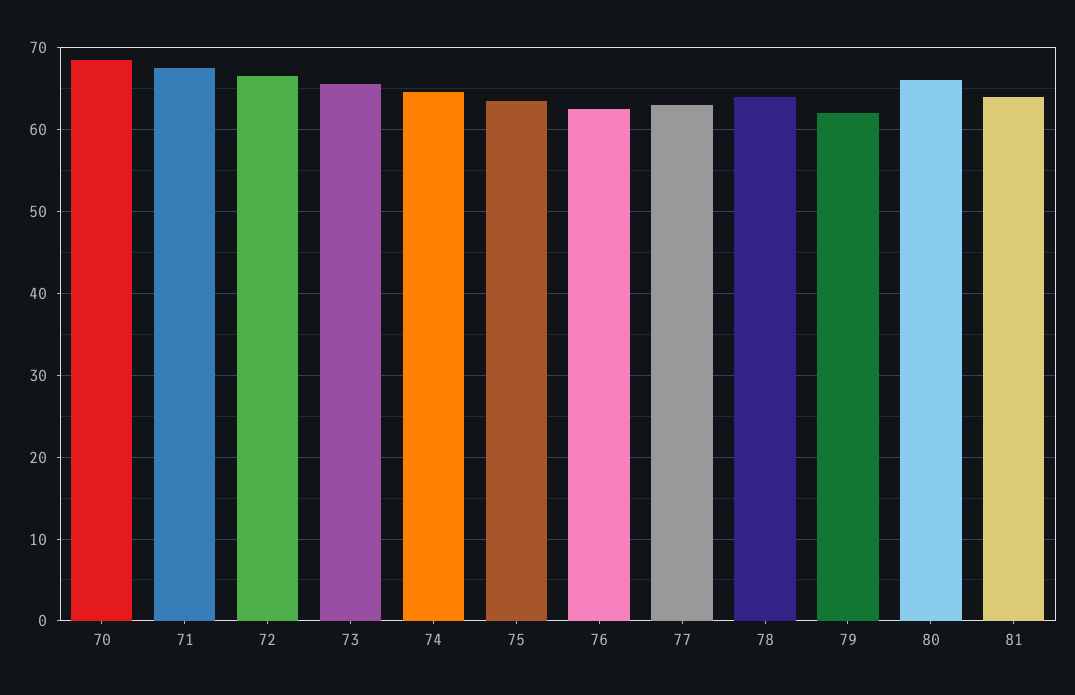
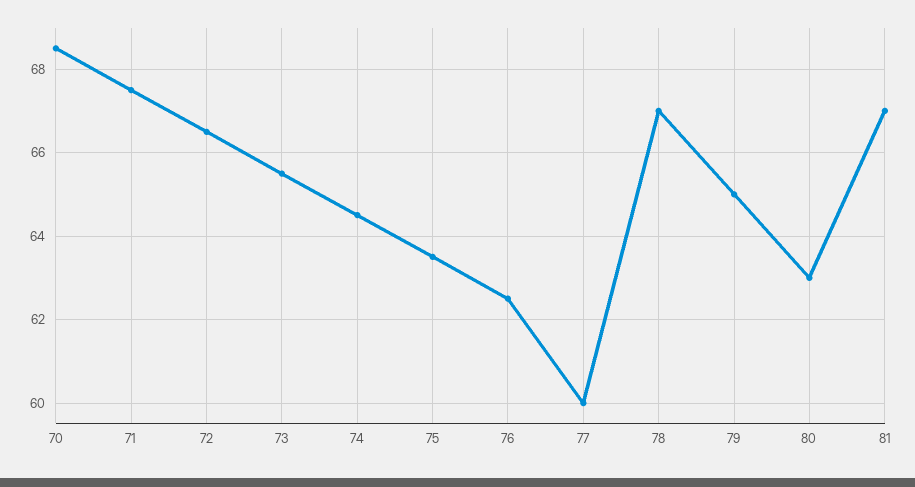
77: 63 -> 60
78: 64 -> 67
79: 62 -> 65
80: 66 -> 63
81: 64 -> 67

